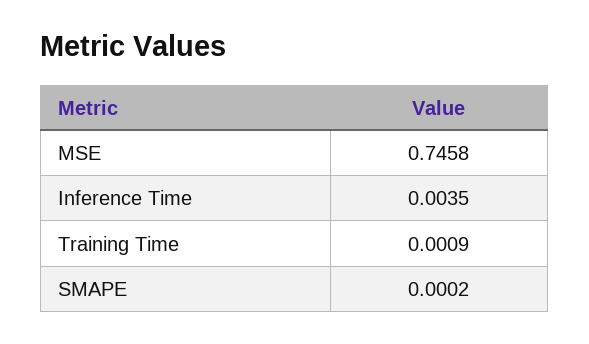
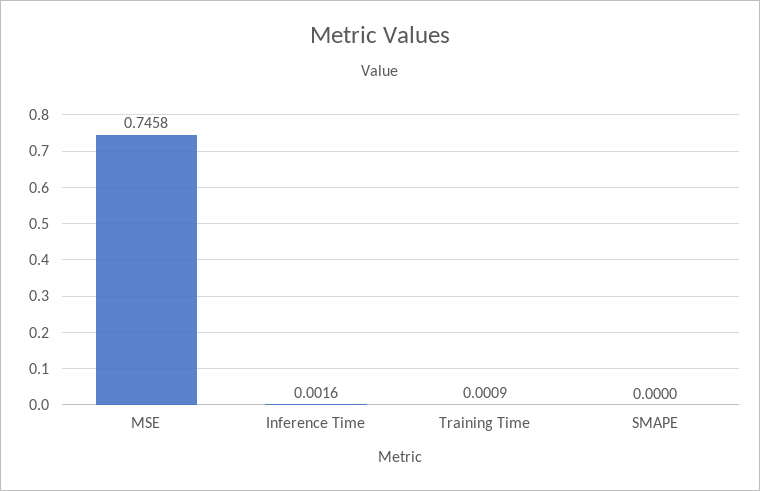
Inference Time: 0.0035 -> 0.0016
SMAPE: 0.0002 -> 0

